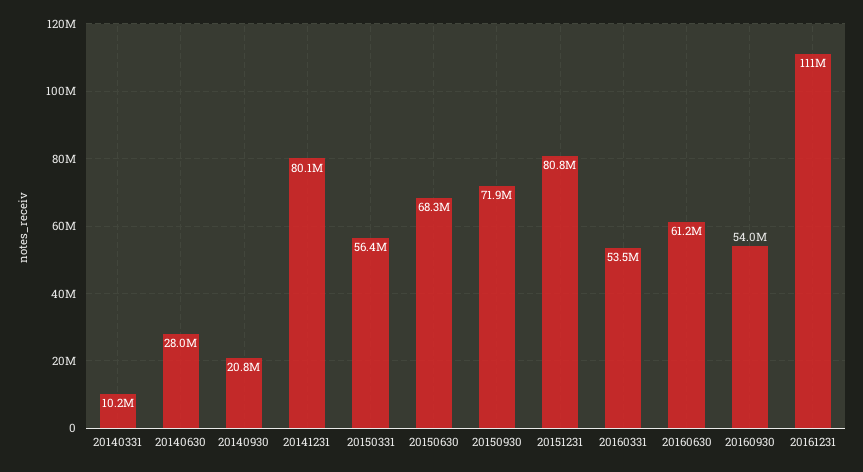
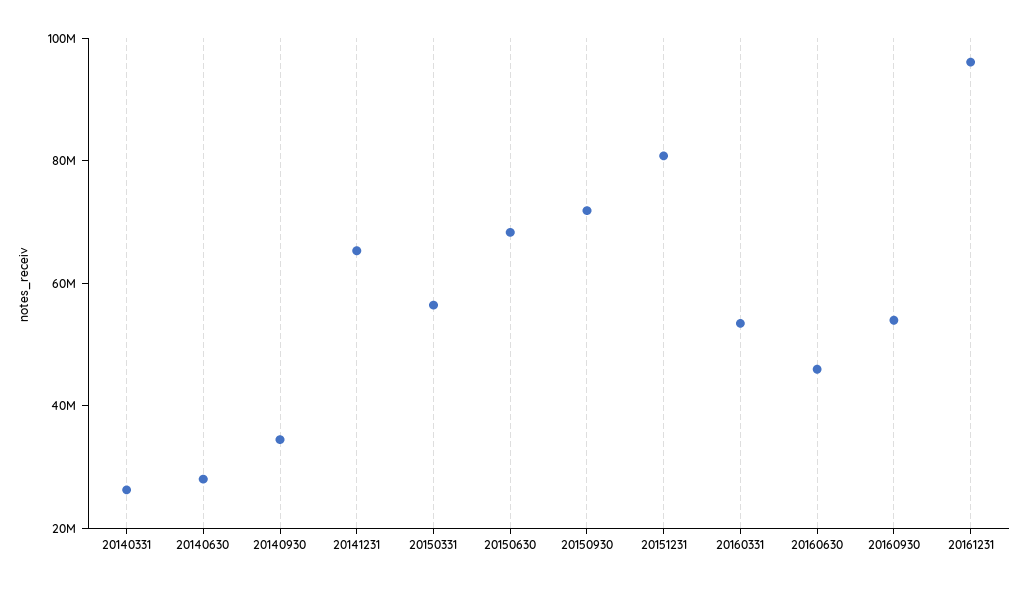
20140331: 10200000 -> 25000000
20140930: 20800000 -> 35000000
20141231: 80100000 -> 65000000
20160630: 61200000 -> 45000000
20161231: 111000000 -> 95000000

